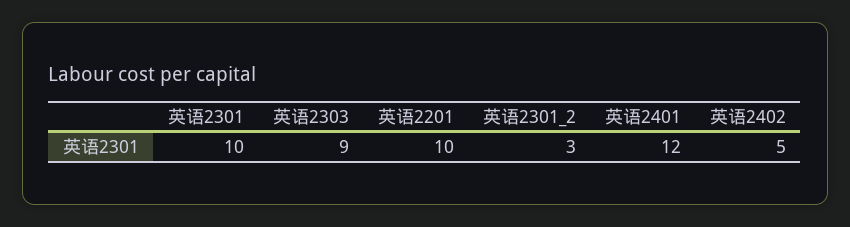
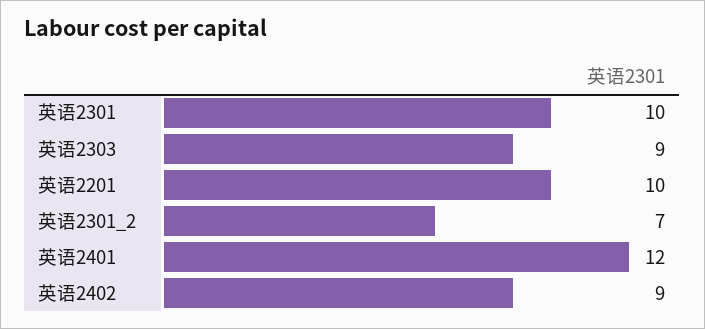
英语2301_2: 3 -> 7
英语2402: 5 -> 9

